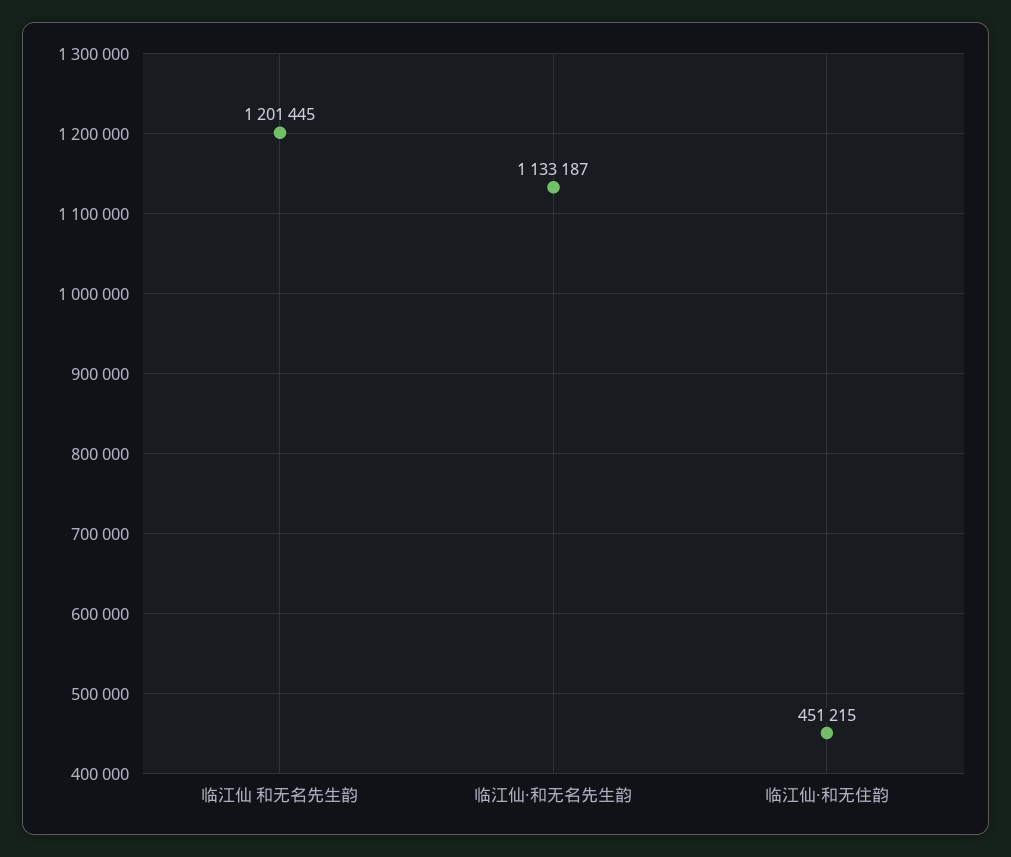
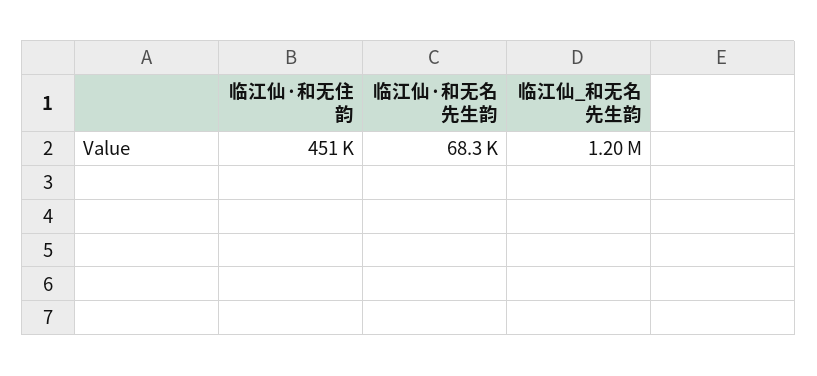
临江仙·和无名先生韵: 1133187 -> 68300

